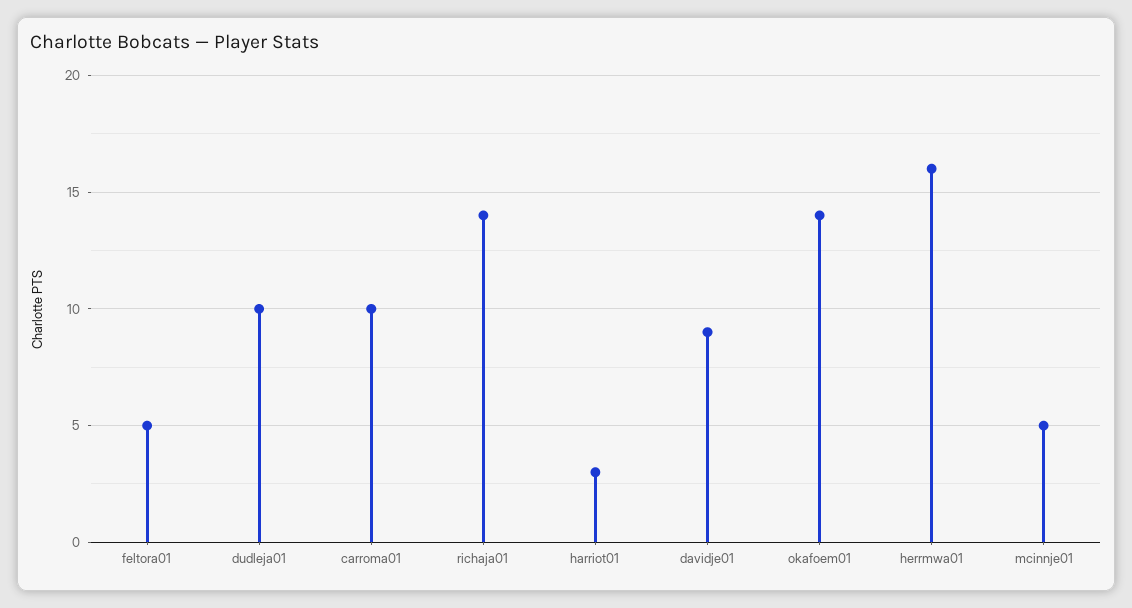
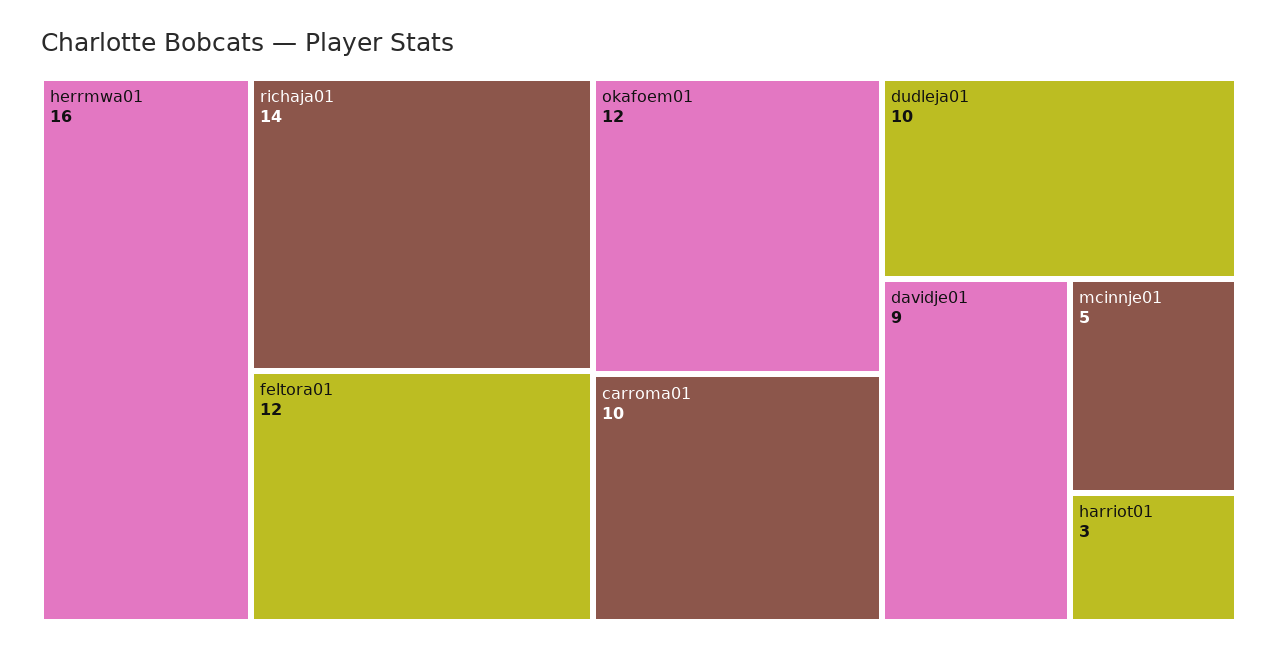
feltora01: 5 -> 12
okafoem01: 14 -> 12

